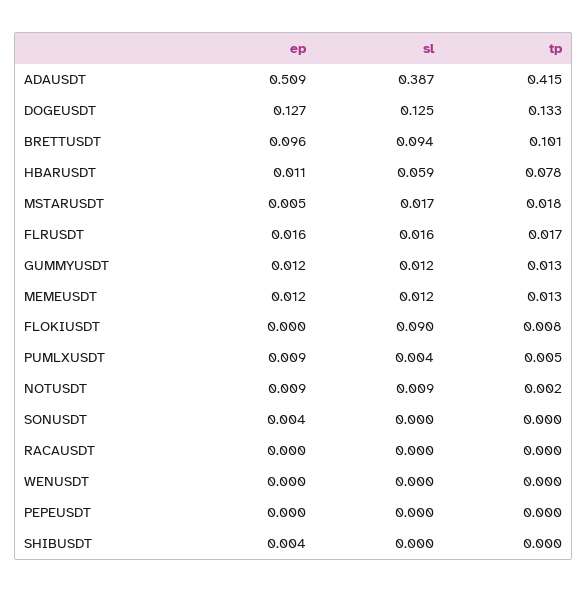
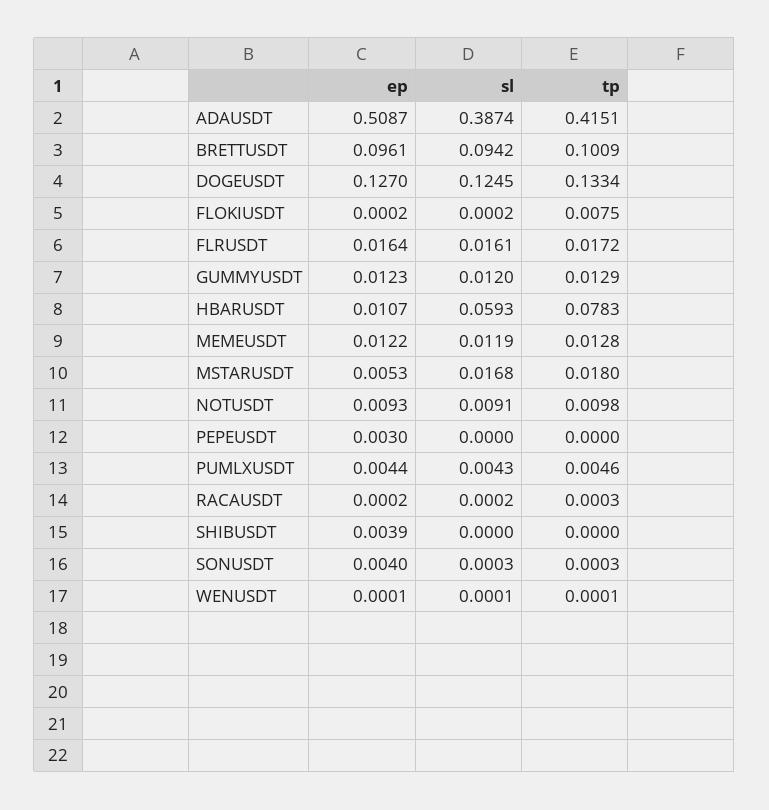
sl, FLOKIUSDT: 0.09 -> 0.0002
ep, PUMLXUSDT: 0.009 -> 0.0044
tp, NOTUSDT: 0.002 -> 0.0098
ep, PEPEUSDT: 0 -> 0.003

